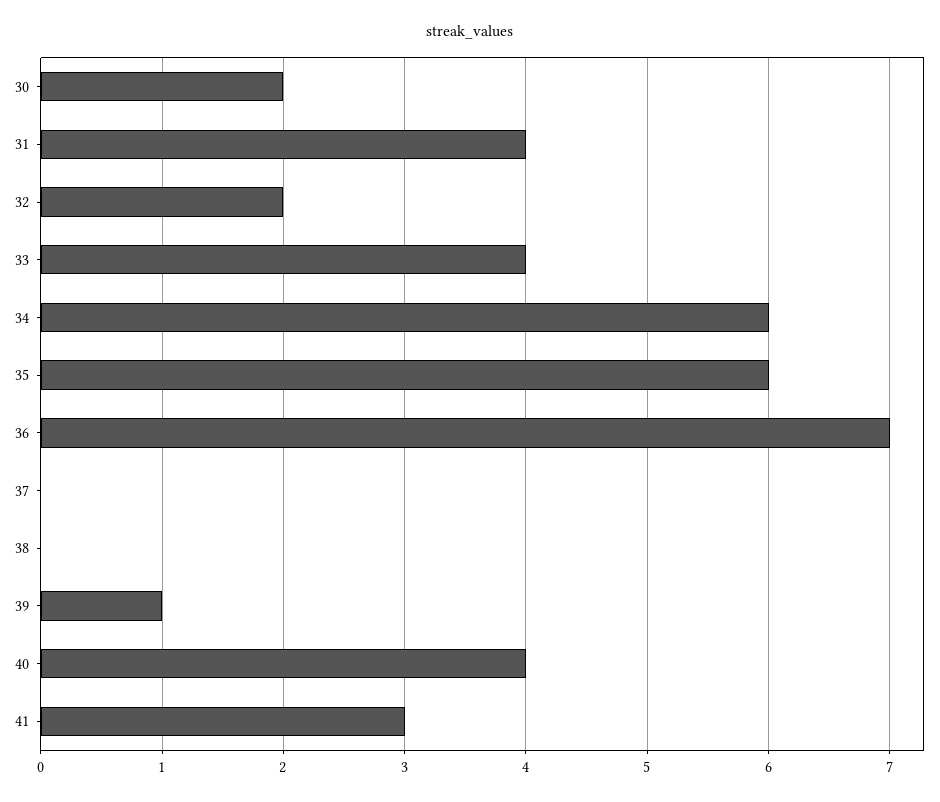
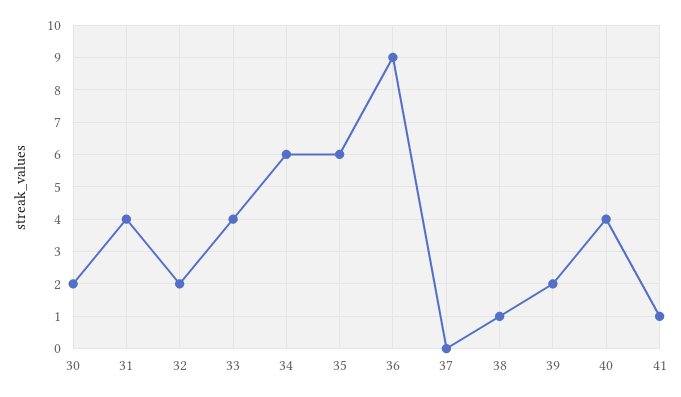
36: 7 -> 9
38: 0 -> 1
39: 1 -> 2
41: 3 -> 1

